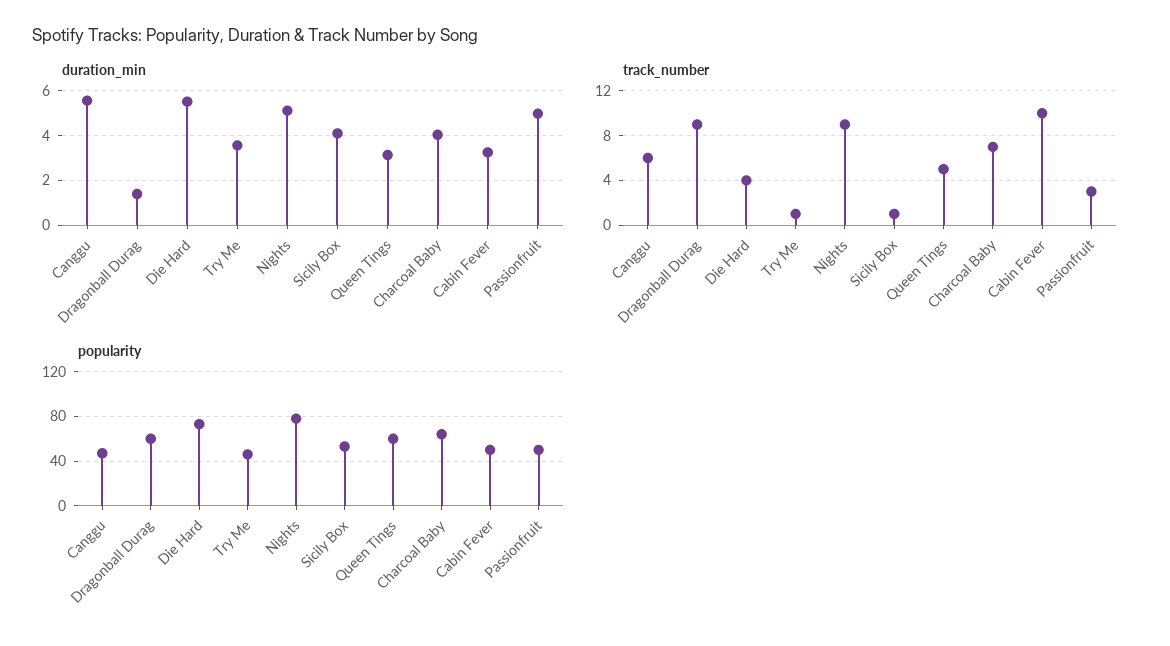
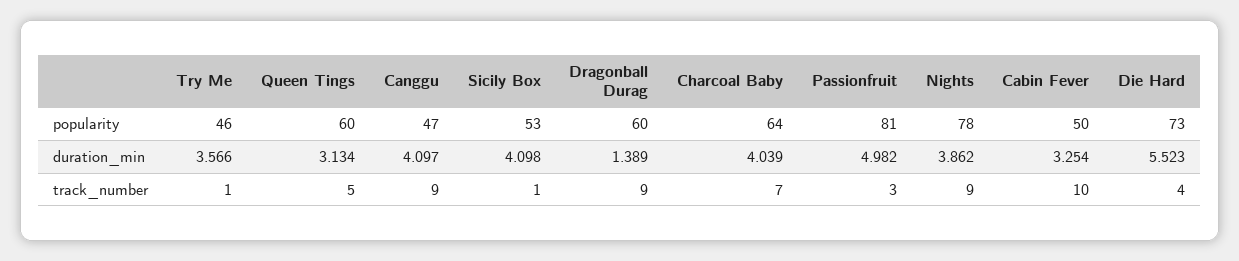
duration_min, Canggu: 5.5 -> 4.097
duration_min, Nights: 5 -> 3.862
track_number, Canggu: 6 -> 9
popularity, Passionfruit: 50 -> 81

